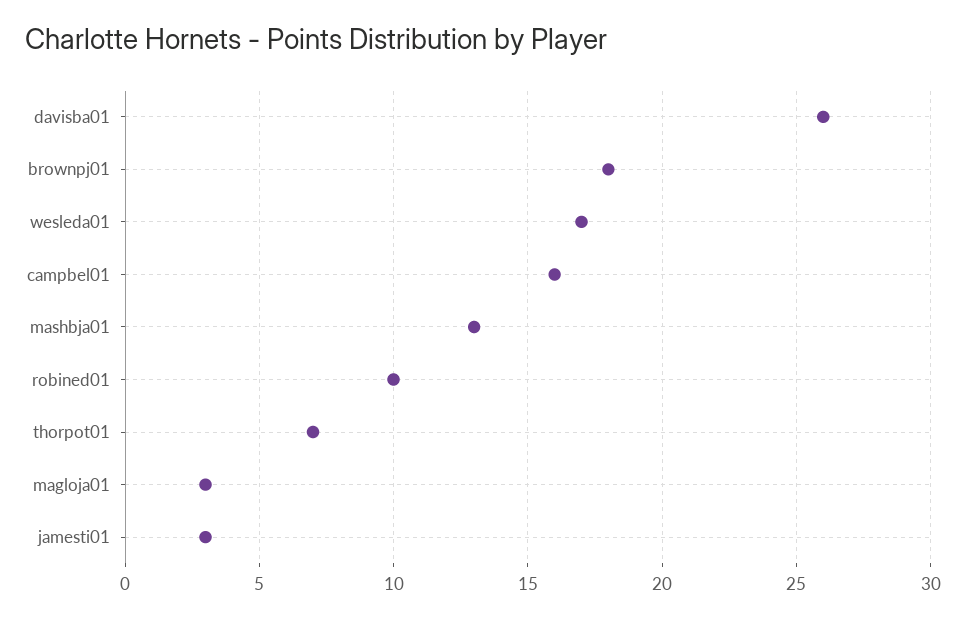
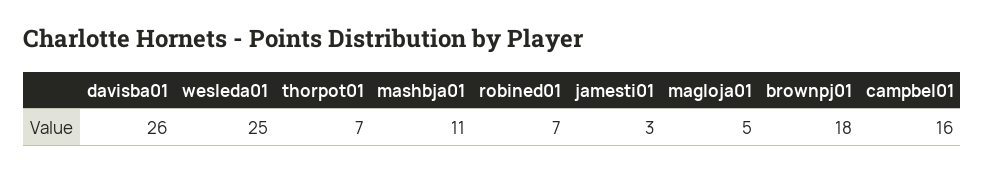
wesleda01: 17 -> 25
mashbja01: 13 -> 11
robined01: 10 -> 7
magloja01: 3 -> 5

